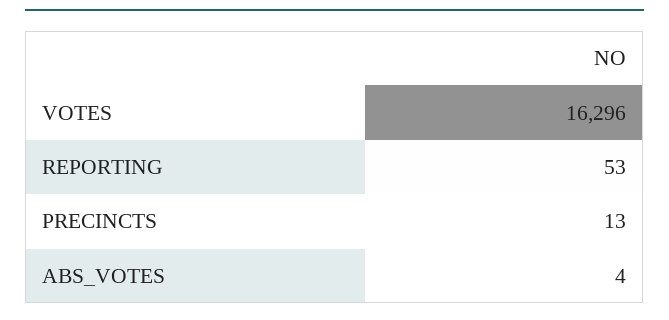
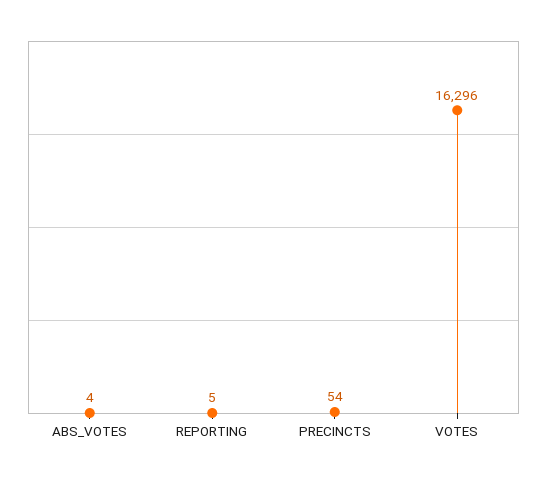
REPORTING: 53 -> 5
PRECINCTS: 13 -> 54

